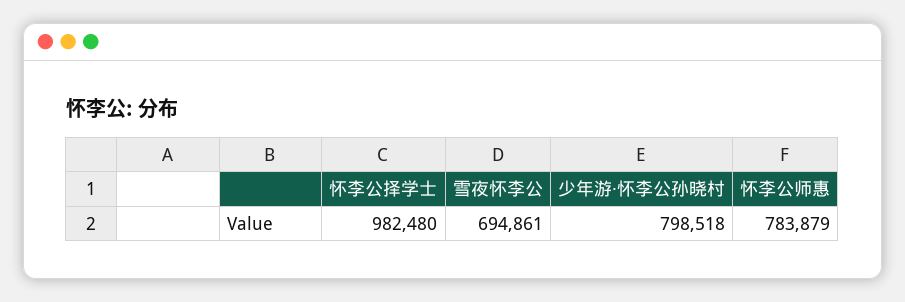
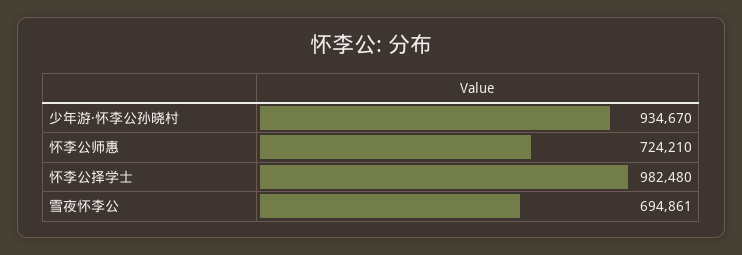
少年游·怀李公孙晓村: 798518 -> 934670
怀李公师惠: 783879 -> 724210

